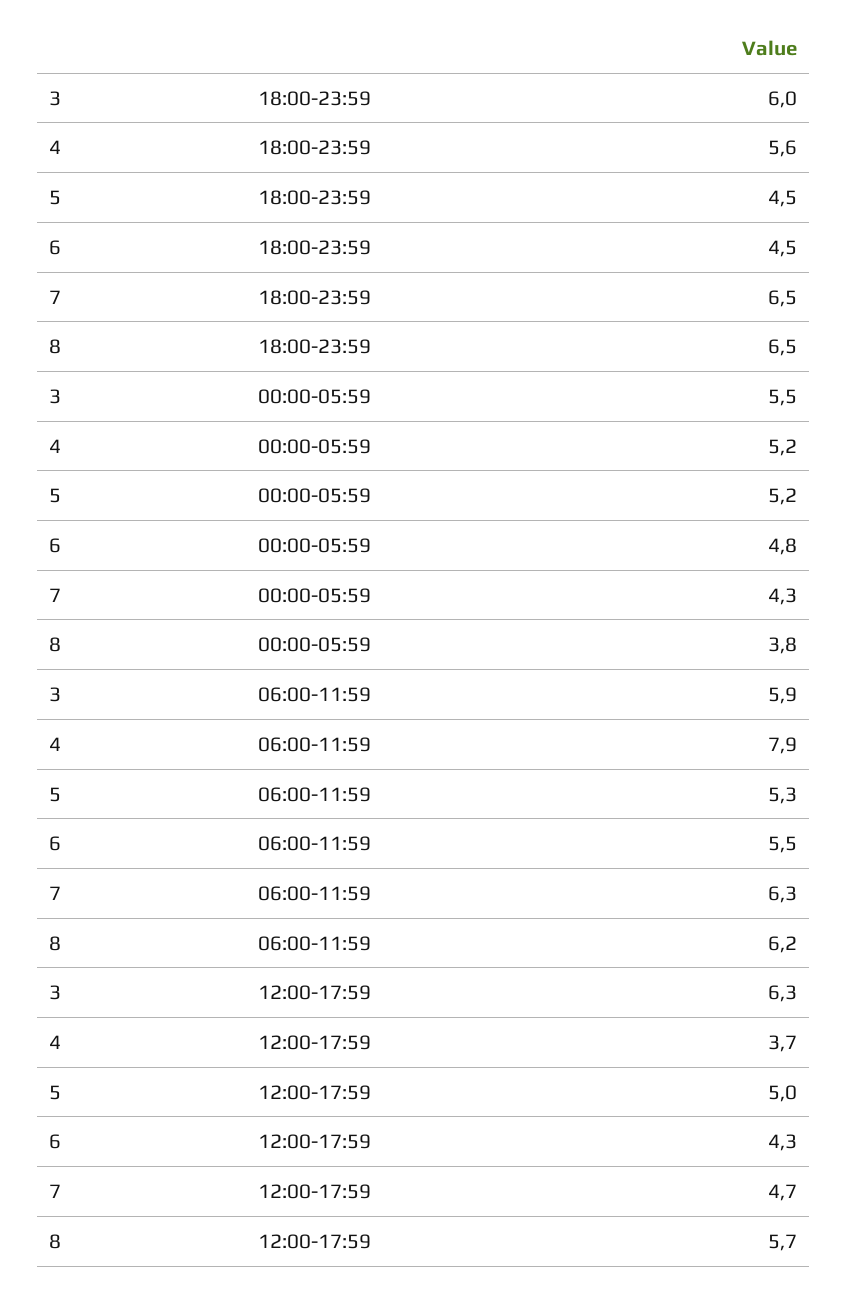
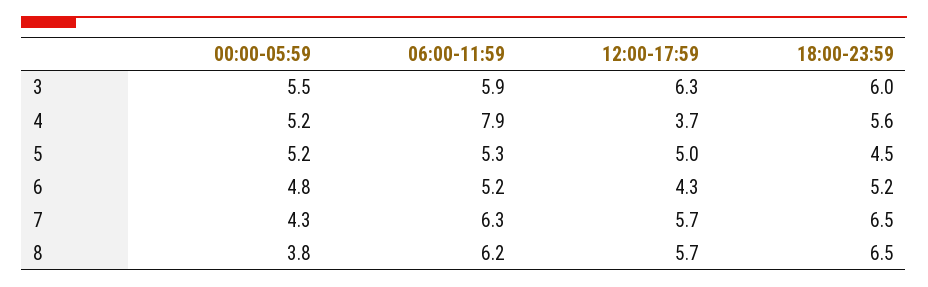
6, 18:00-23:59: 4.5 -> 5.2
6, 06:00-11:59: 5.5 -> 5.2
7, 12:00-17:59: 4.7 -> 5.7

